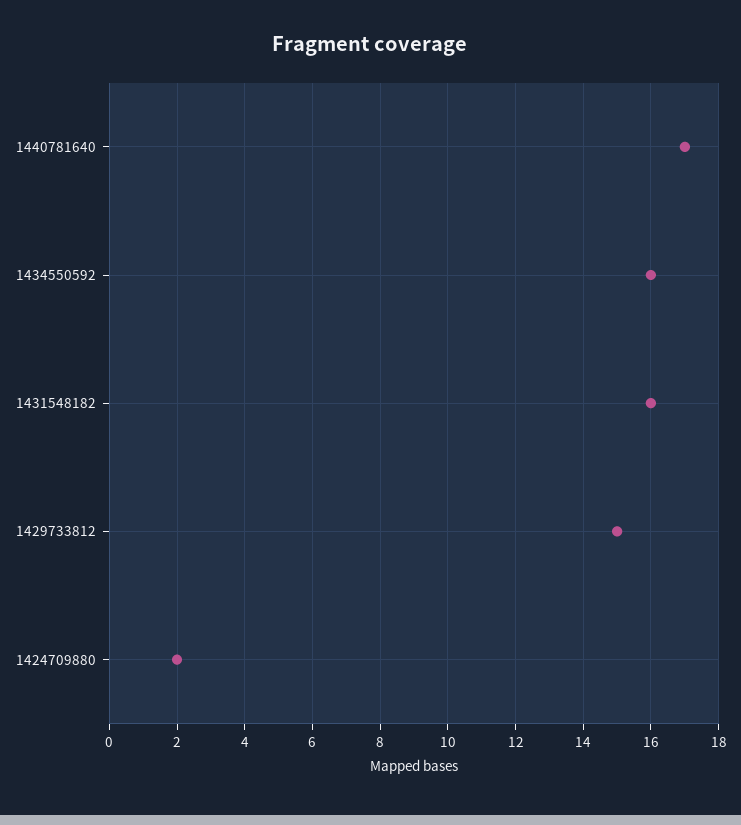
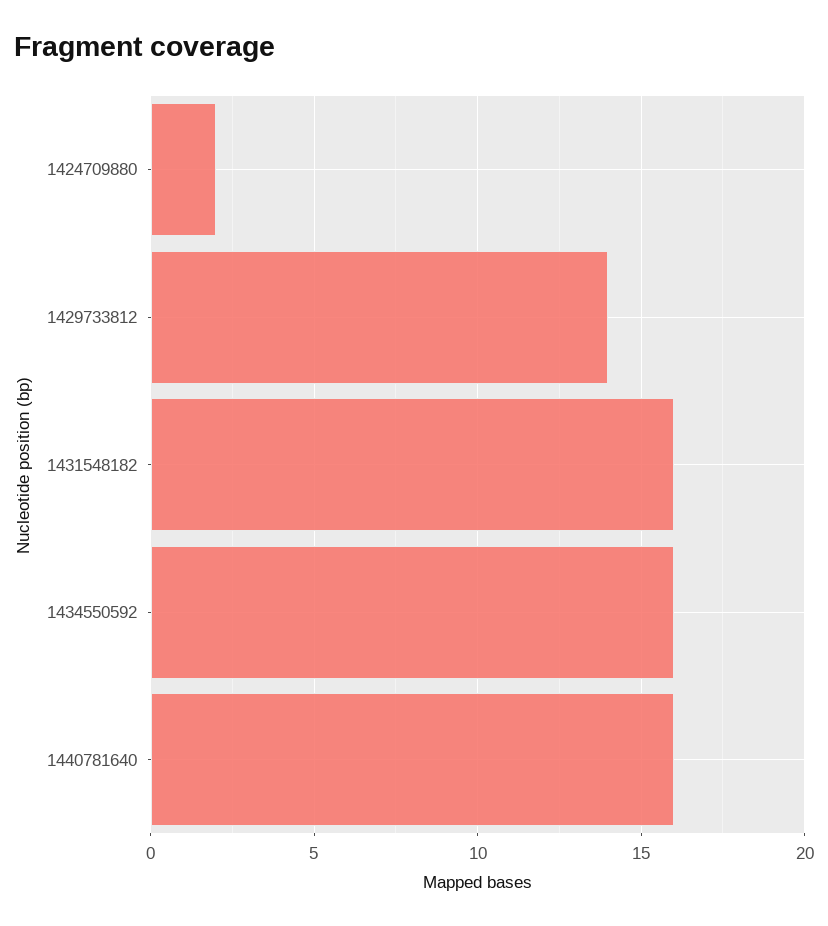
1440781640: 17 -> 16
1429733812: 15 -> 14

